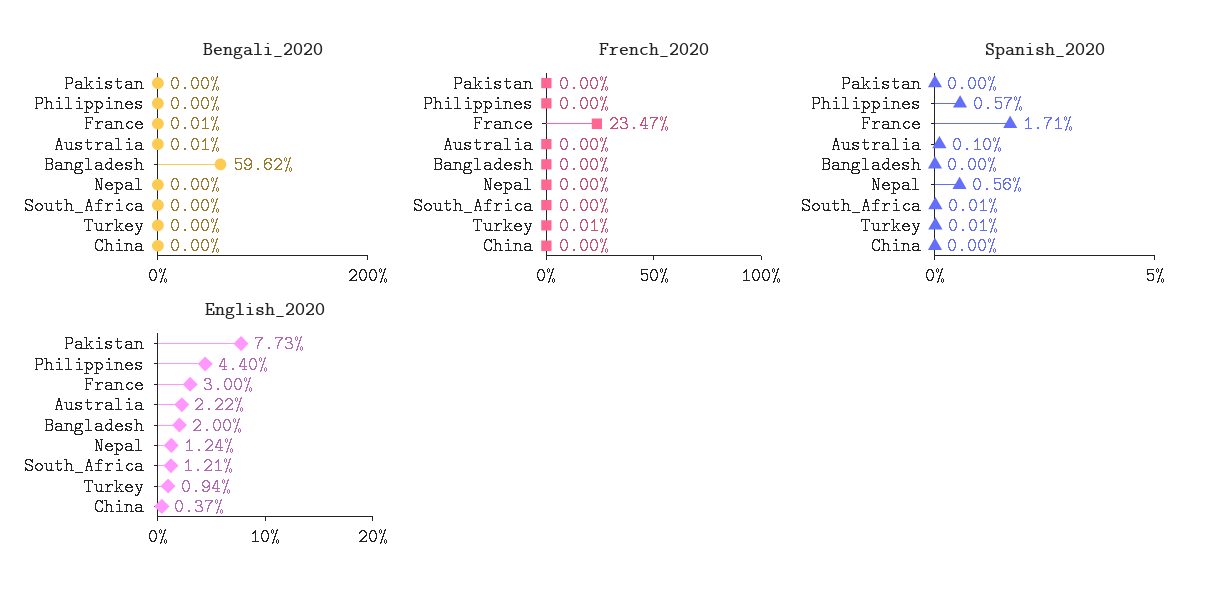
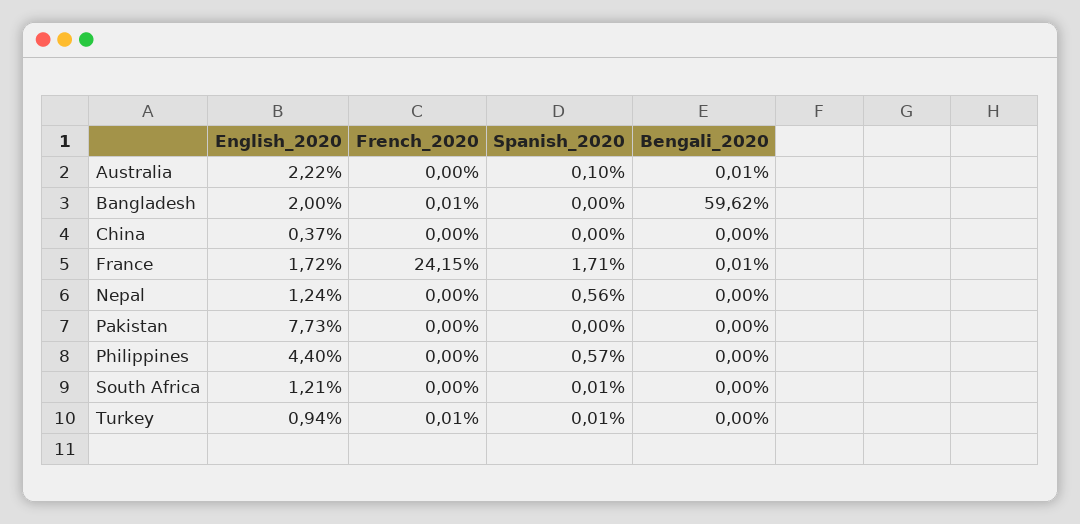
French_2020, France: 23.47 -> 24.15
French_2020, Bangladesh: 0 -> 0.01
English_2020, France: 3 -> 1.72

